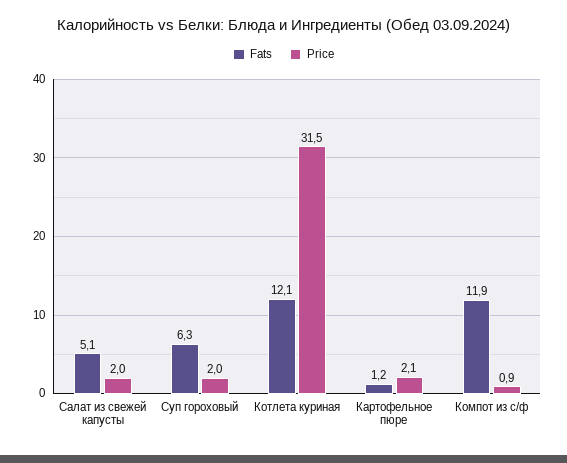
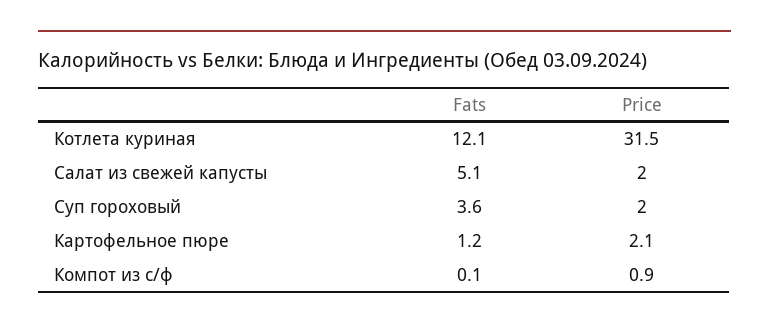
Fats, Суп гороховый: 6.3 -> 3.6
Fats, Компот из с/ф: 11.9 -> 0.1

